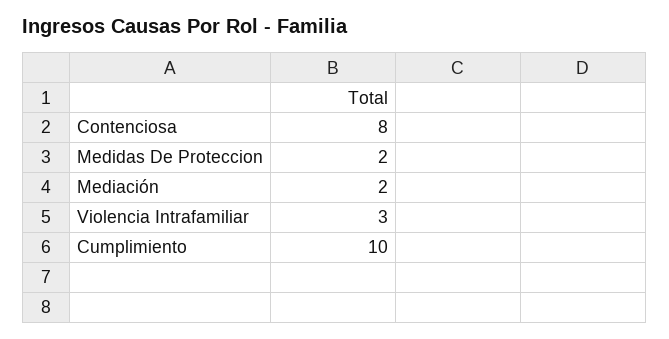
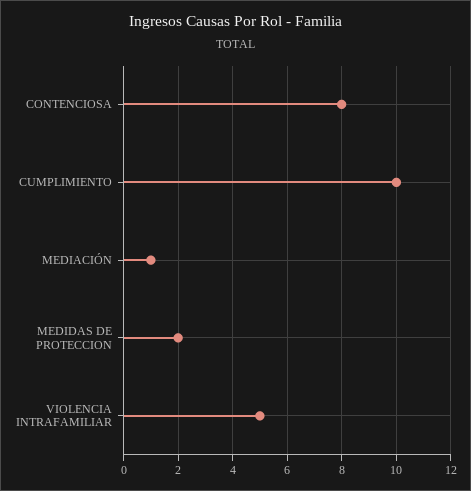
Mediación: 2 -> 1
Violencia Intrafamiliar: 3 -> 5

